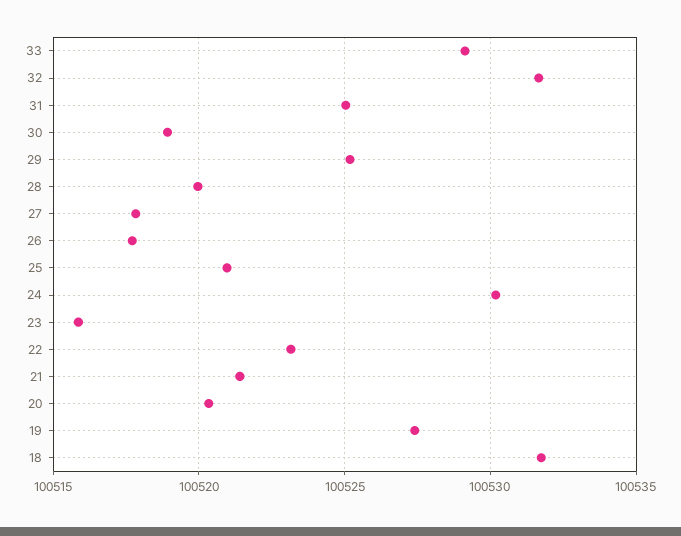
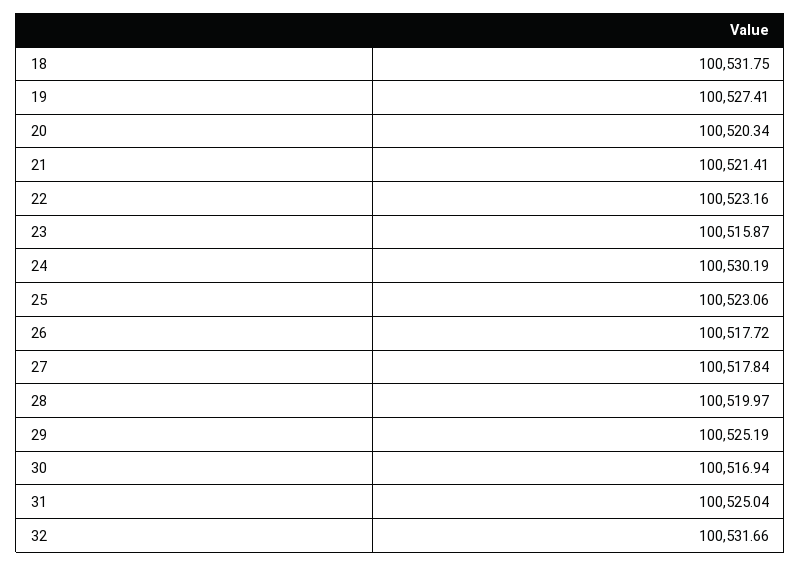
33: 100529 -> none
30: 100519 -> 100516.94
25: 100521 -> 100523.06

